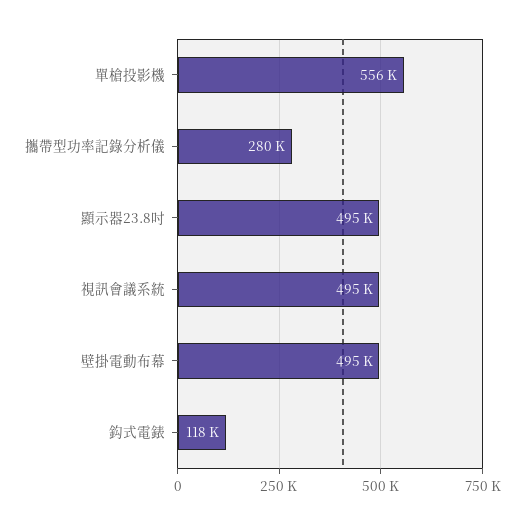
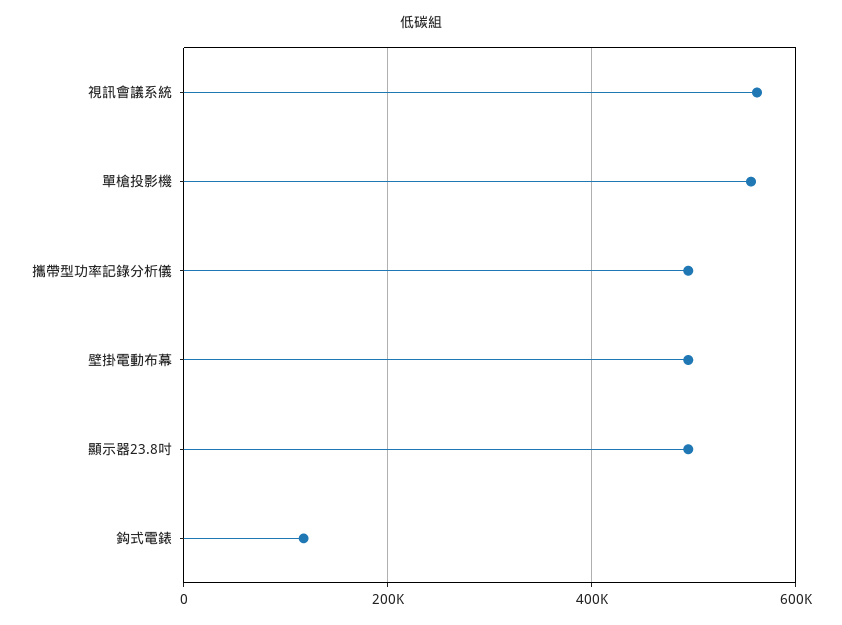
攜帶型功率記錄分析儀: 280000 -> 500000
視訊會議系統: 495000 -> 560000

